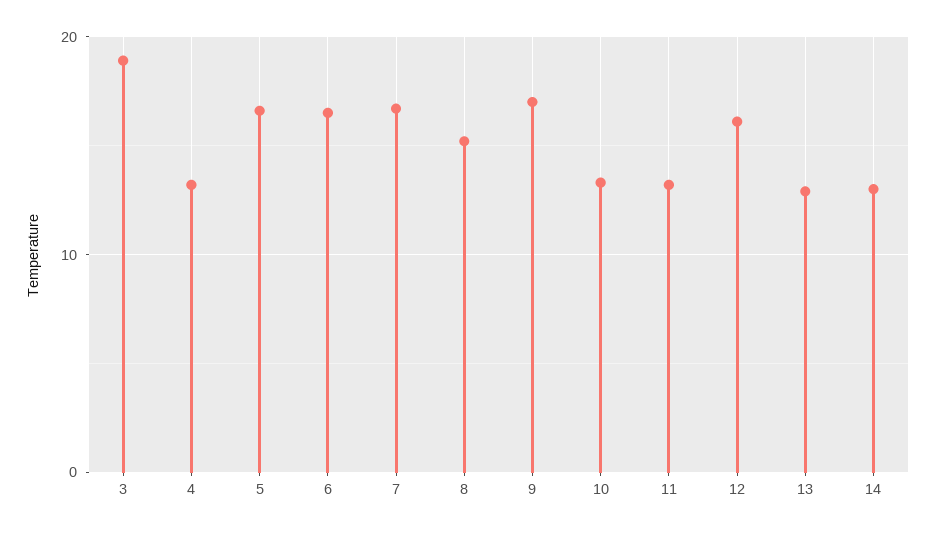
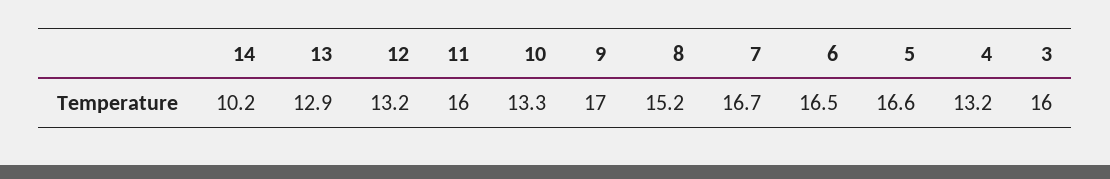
3: 19 -> 16
11: 13 -> 16
12: 16 -> 13.2
14: 13 -> 10.2

